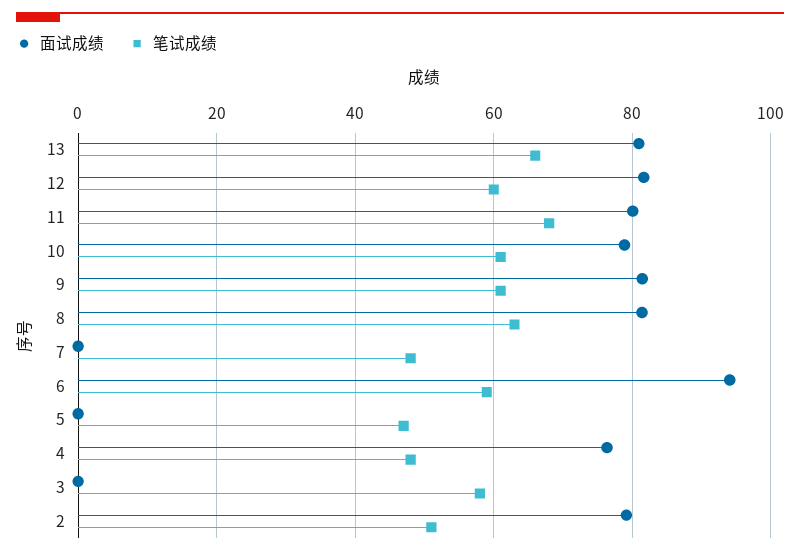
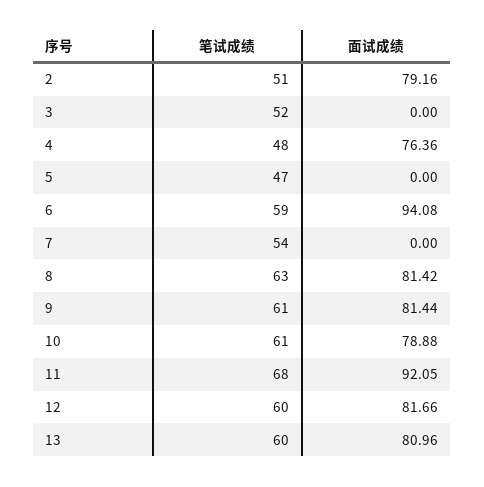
笔试成绩, 13: 66 -> 60
面试成绩, 11: 80 -> 92.05
笔试成绩, 7: 48 -> 54
笔试成绩, 3: 58 -> 52

